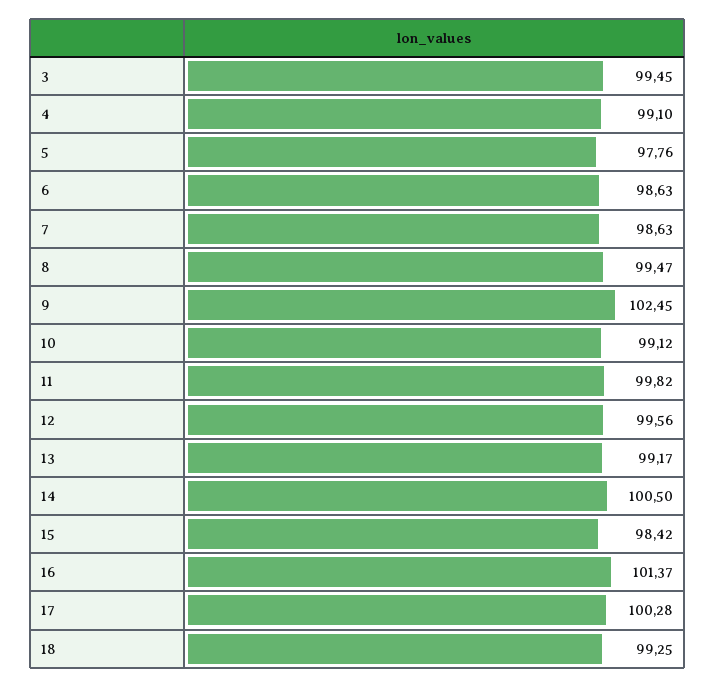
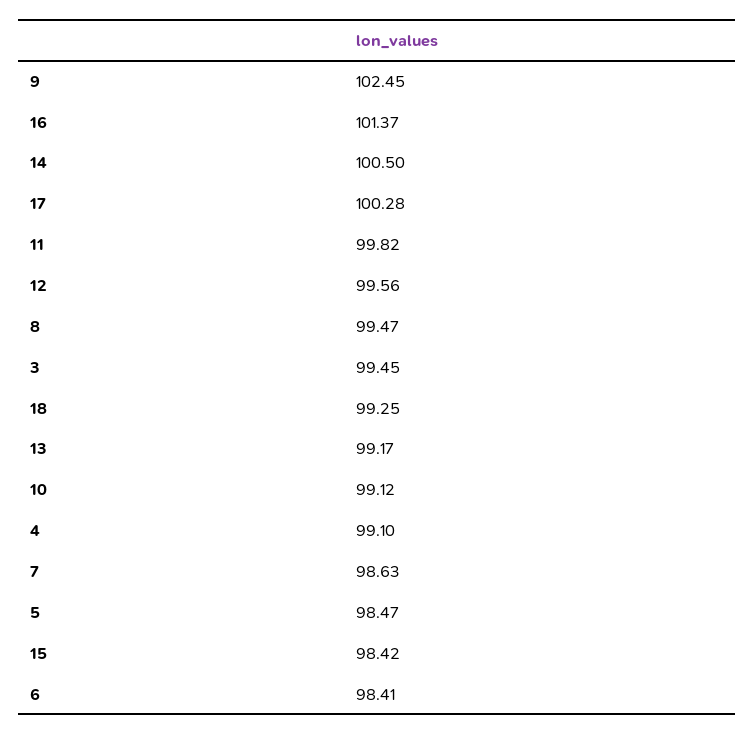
5: 97.76 -> 98.47
6: 98.63 -> 98.41

